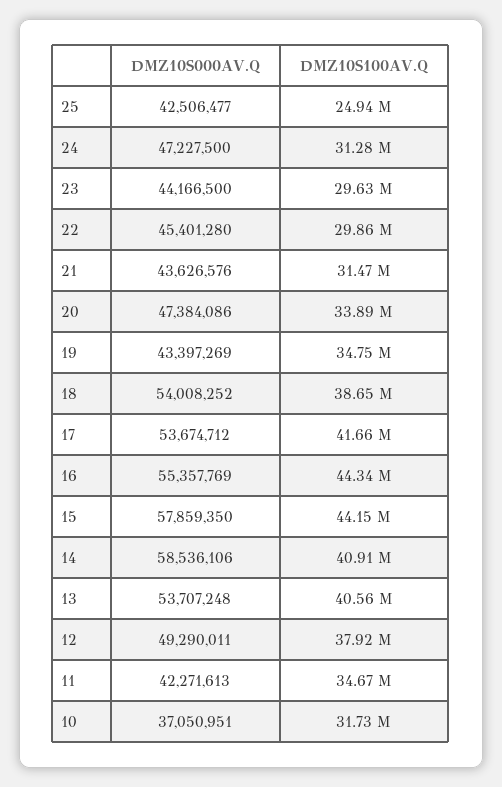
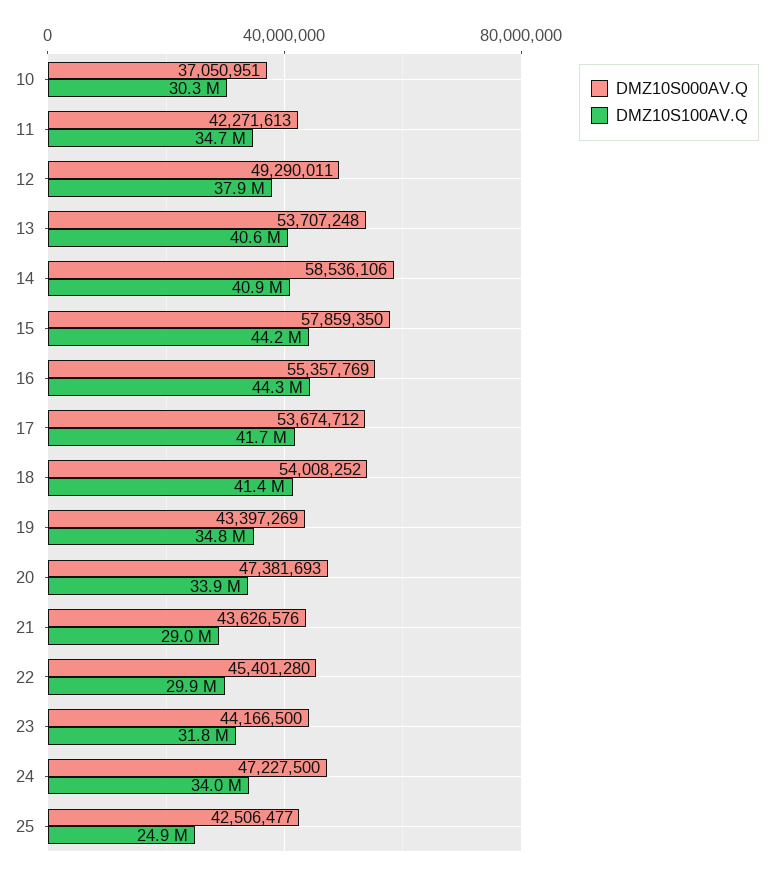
DMZ10S100AV.Q, 24: 31280000 -> 34000000
DMZ10S100AV.Q, 23: 29630000 -> 31800000
DMZ10S100AV.Q, 21: 31470000 -> 29000000
DMZ10S000AV.Q, 20: 47384086 -> 47381693
DMZ10S100AV.Q, 18: 38650000 -> 41400000
DMZ10S100AV.Q, 10: 31730000 -> 30300000

